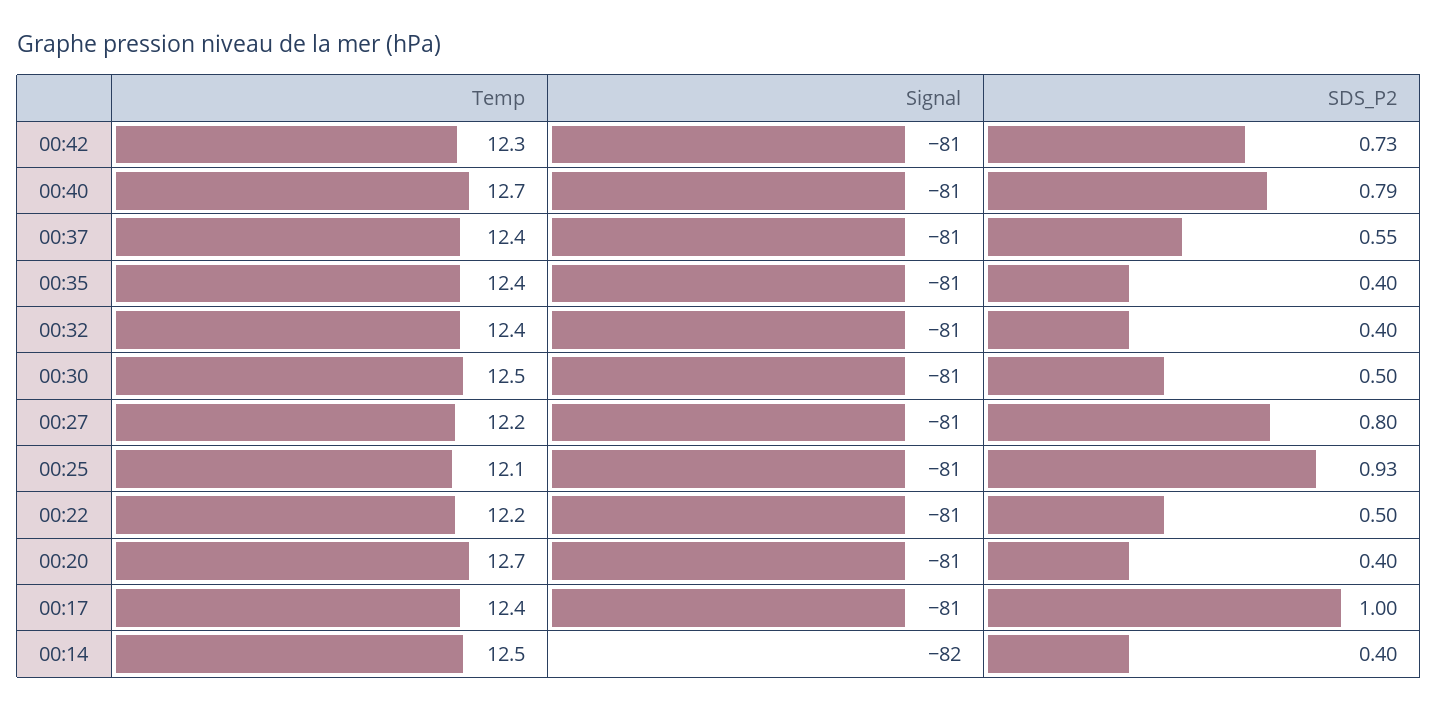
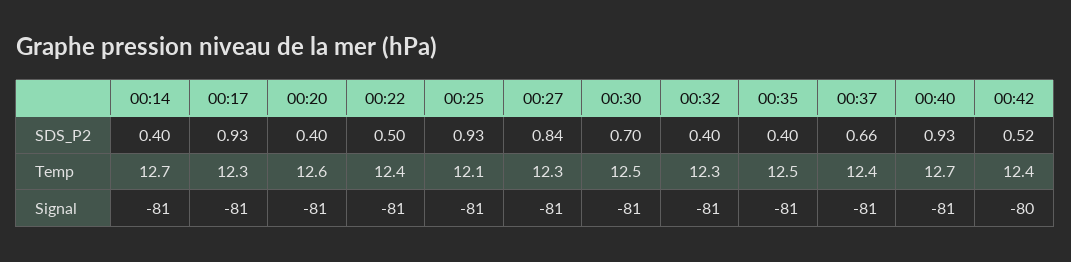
Temp, 00:42: 12.3 -> 12.4
Signal, 00:42: -81 -> -80
SDS_P2, 00:42: 0.73 -> 0.52
SDS_P2, 00:40: 0.79 -> 0.93
SDS_P2, 00:37: 0.55 -> 0.66
Temp, 00:35: 12.4 -> 12.5
Temp, 00:32: 12.4 -> 12.3
SDS_P2, 00:30: 0.5 -> 0.7
Temp, 00:27: 12.2 -> 12.3
SDS_P2, 00:27: 0.8 -> 0.84
Temp, 00:22: 12.2 -> 12.4
Temp, 00:20: 12.7 -> 12.6
Temp, 00:17: 12.4 -> 12.3
SDS_P2, 00:17: 1 -> 0.93
Temp, 00:14: 12.5 -> 12.7
Signal, 00:14: -82 -> -81

